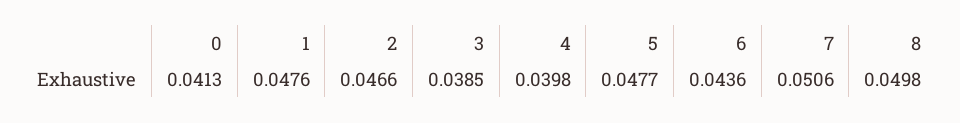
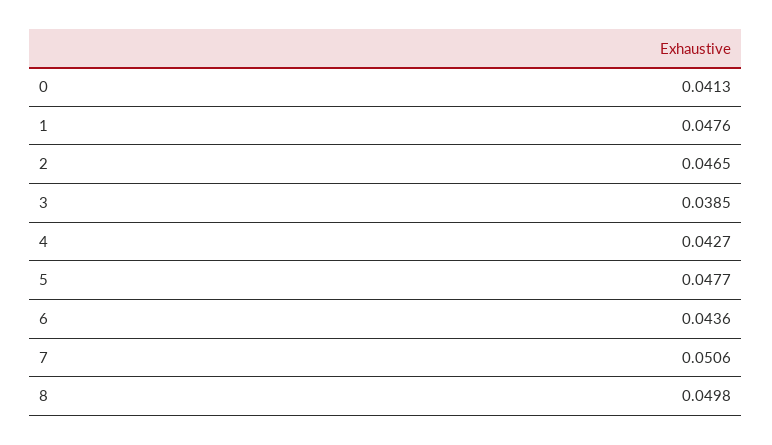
2: 0.0466 -> 0.0465
4: 0.0398 -> 0.0427

